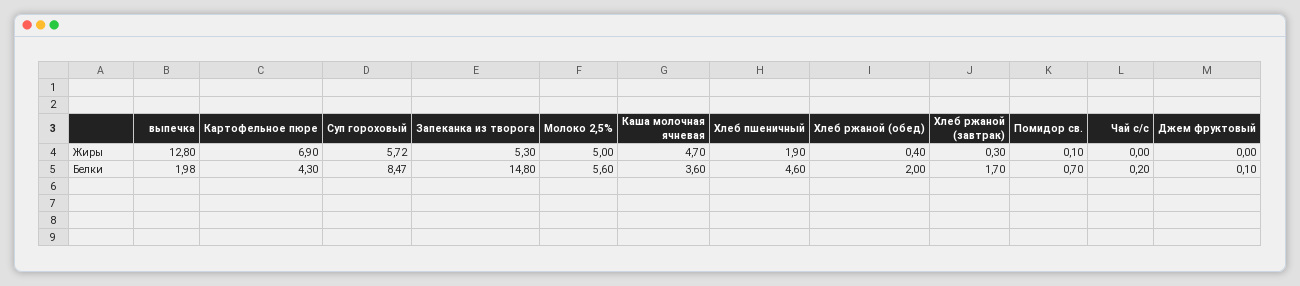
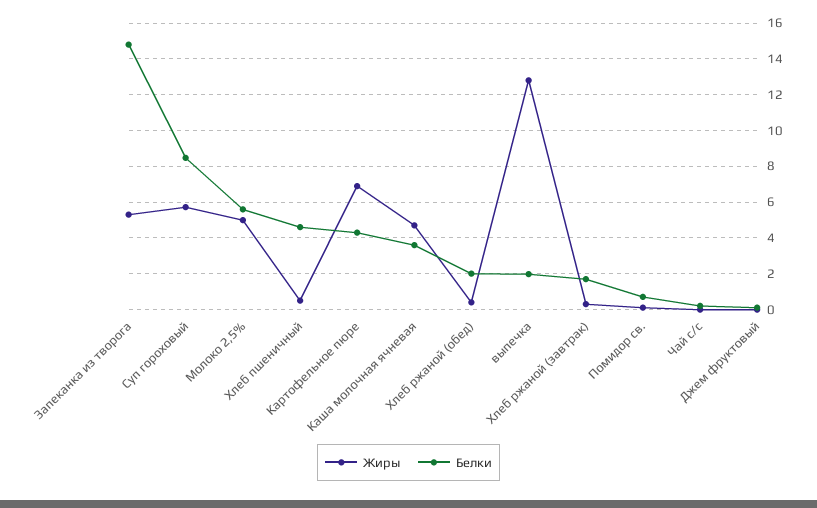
Жиры, Хлеб пшеничный: 1.9 -> 0.5

